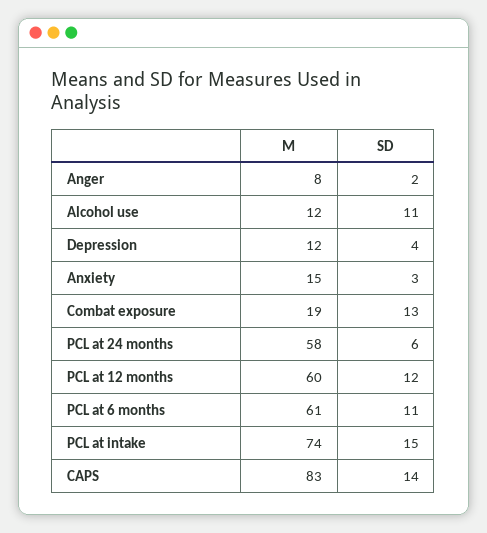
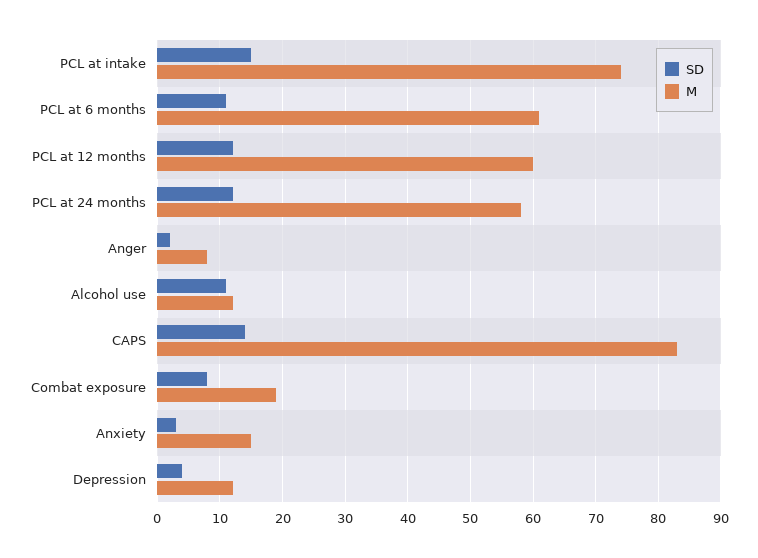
SD, Combat exposure: 13 -> 8
SD, PCL at 24 months: 6 -> 12

